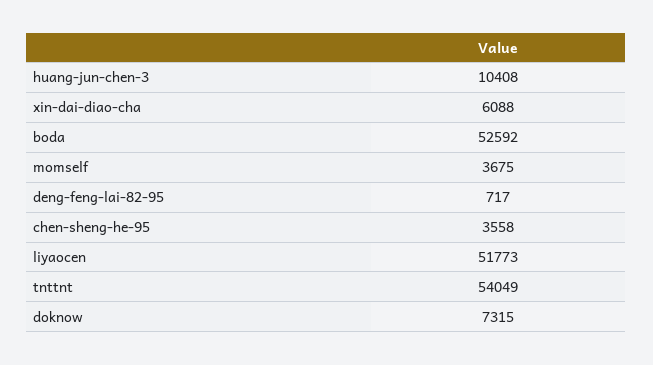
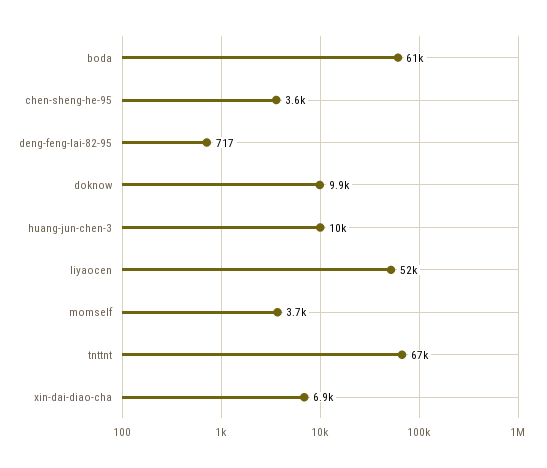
xin-dai-diao-cha: 6088 -> 6900
boda: 52592 -> 61000
tnttnt: 54049 -> 67000
doknow: 7315 -> 9900

